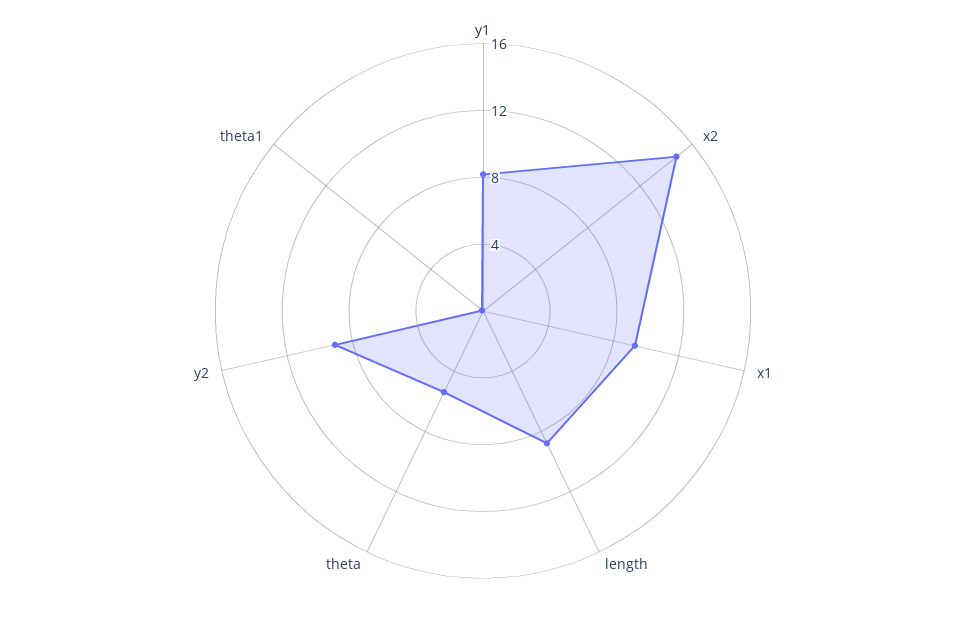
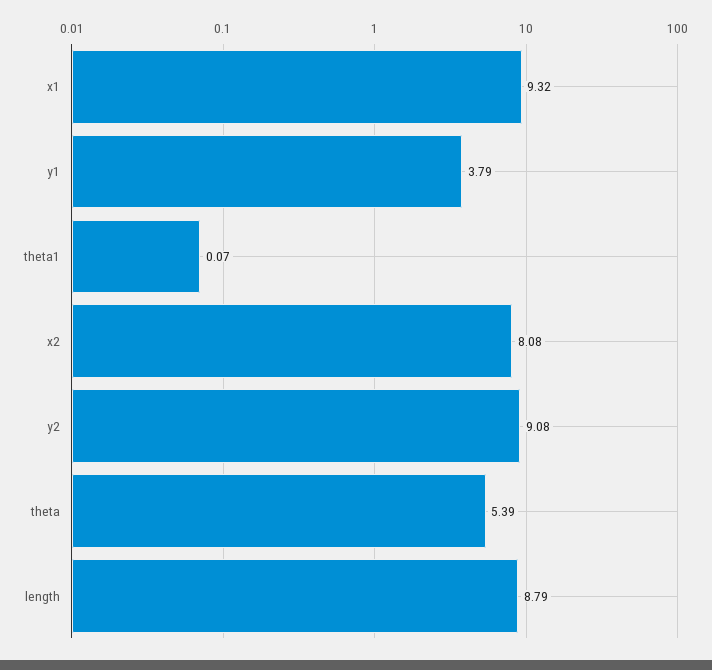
y1: 8 -> 3.79
x2: 15 -> 8.08

